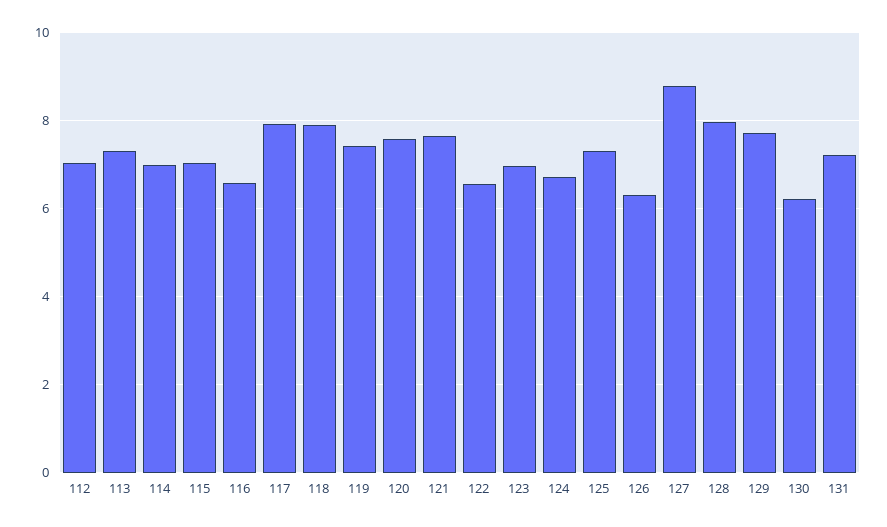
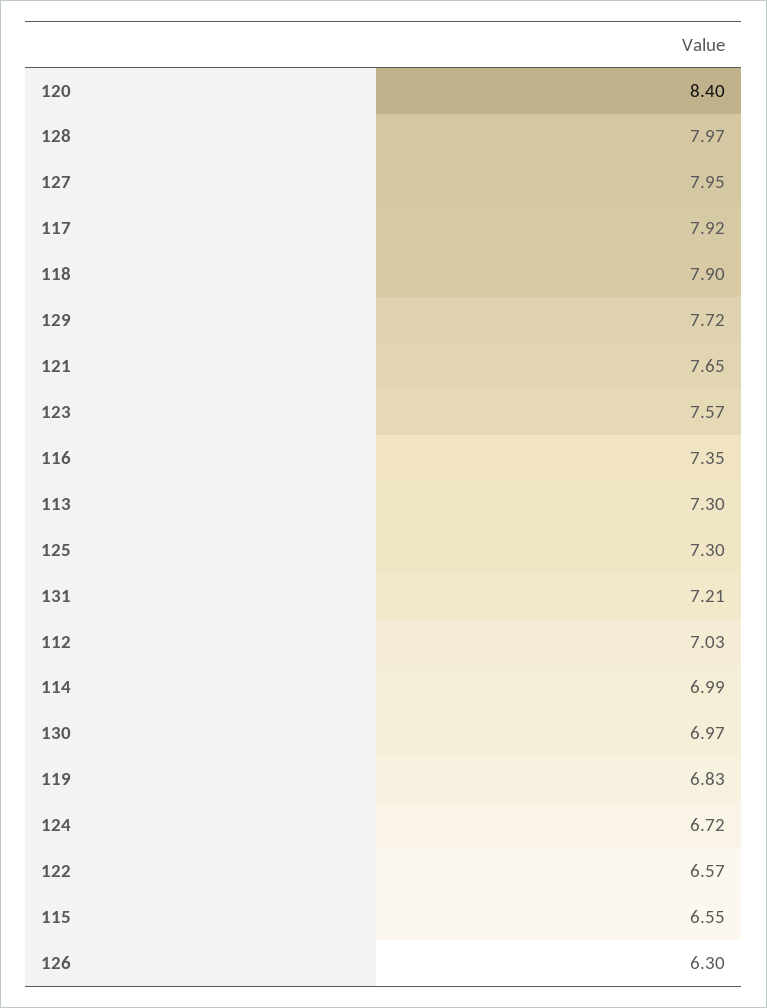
115: 7 -> 6.55
116: 6.6 -> 7.35
119: 7.4 -> 6.83
120: 7.6 -> 8.4
123: 7 -> 7.57
127: 8.8 -> 7.95
130: 6.2 -> 6.97

